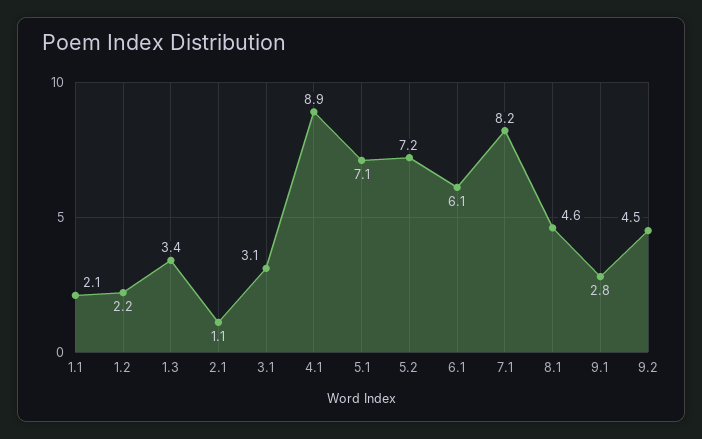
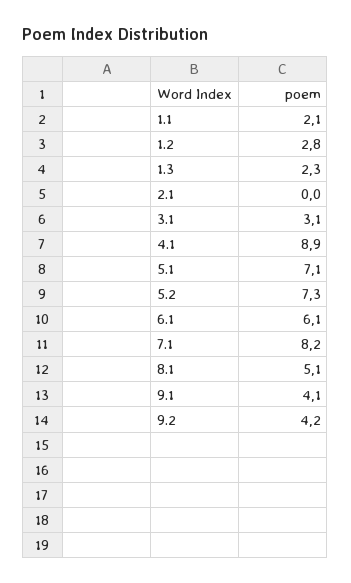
1.2: 2.2 -> 2.8
1.3: 3.4 -> 2.3
2.1: 1.1 -> 0
5.2: 7.2 -> 7.3
8.1: 4.6 -> 5.1
9.1: 2.8 -> 4.1
9.2: 4.5 -> 4.2

